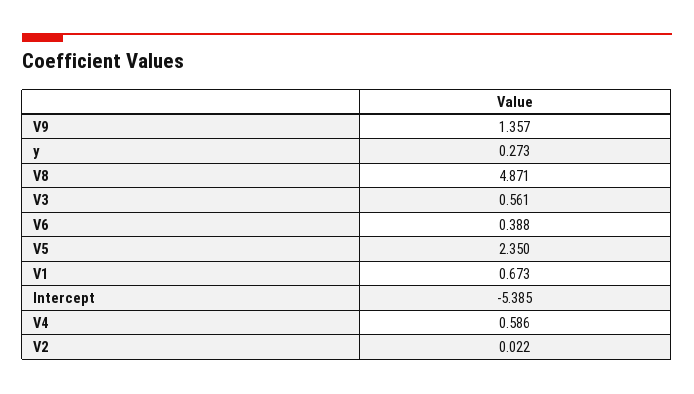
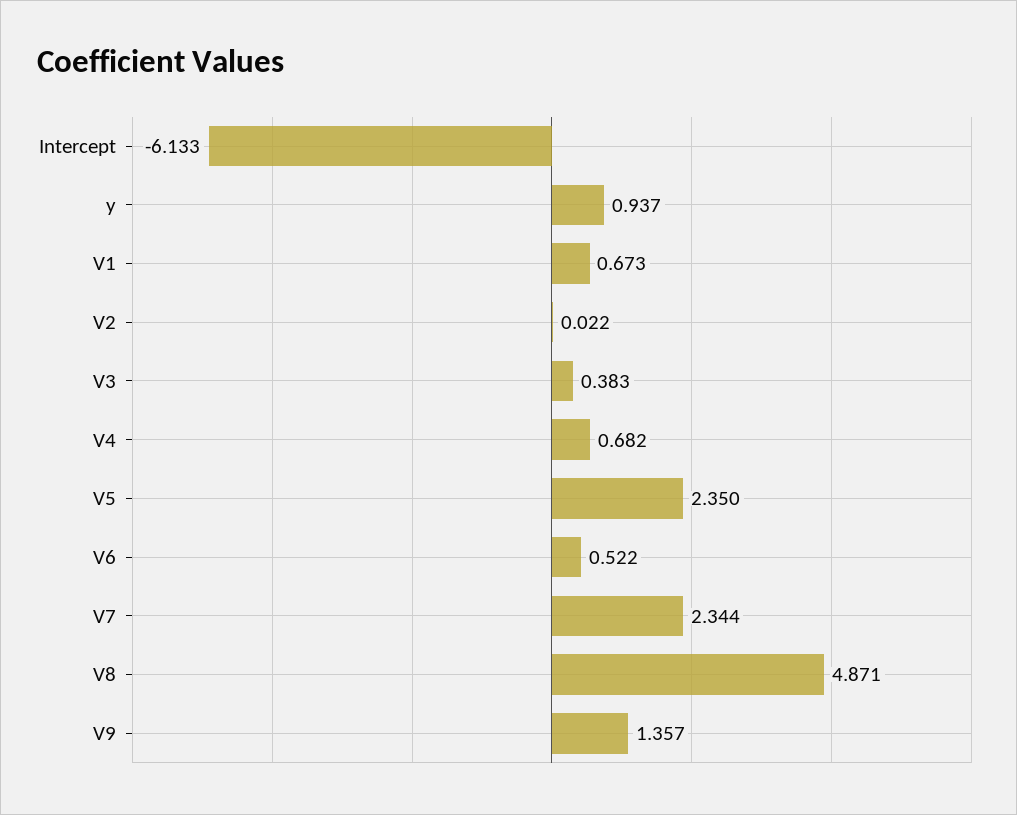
y: 0.273 -> 0.937
V3: 0.561 -> 0.383
V6: 0.388 -> 0.522
Intercept: -5.385 -> -6.133
V4: 0.586 -> 0.682
V7: none -> 2.344

